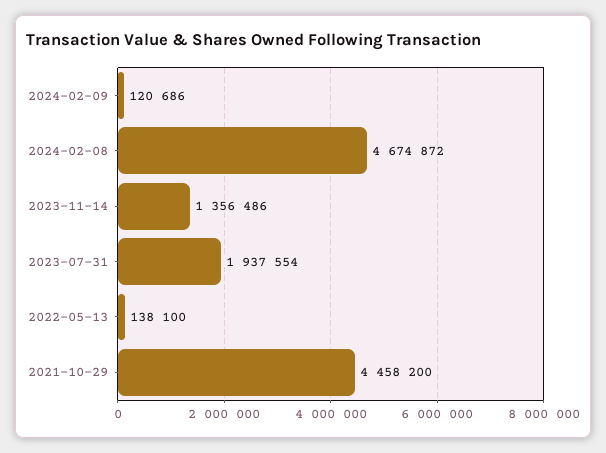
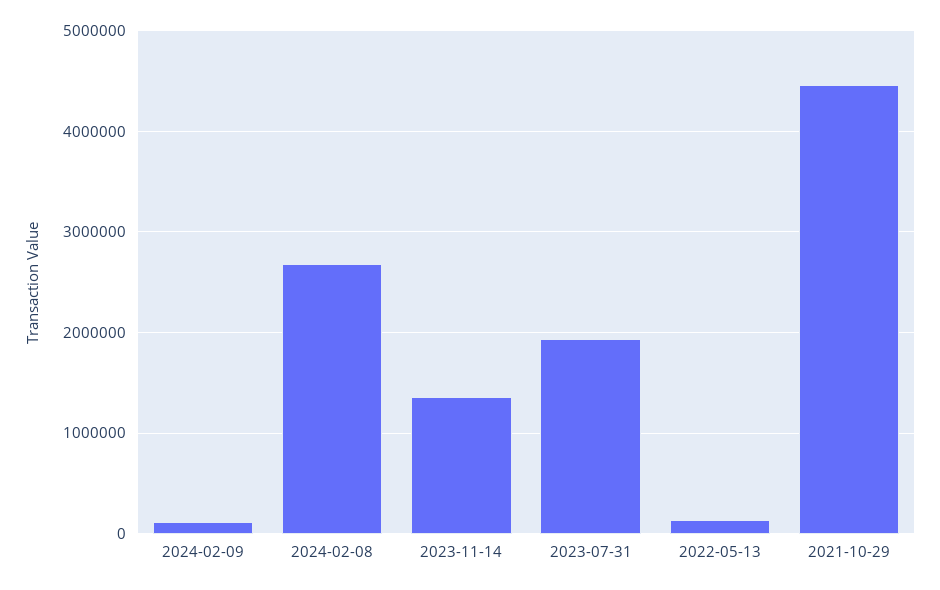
2024-02-08: 4674872 -> 2700000

